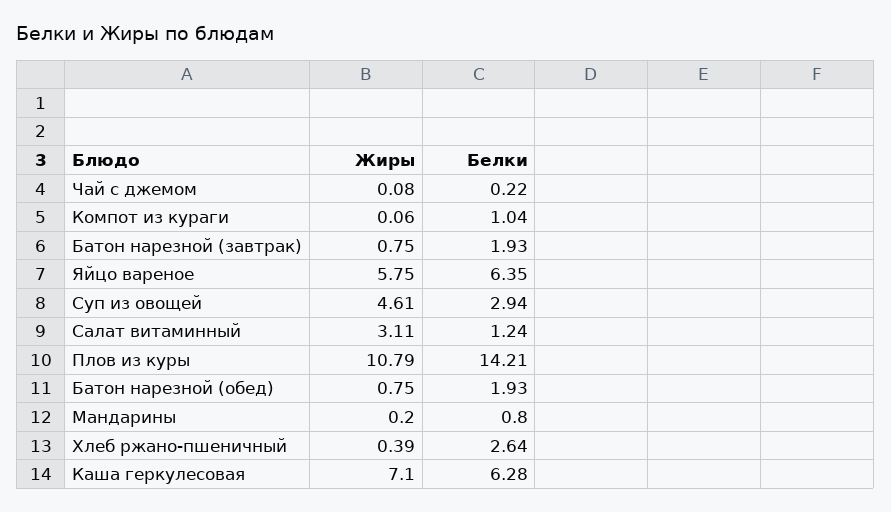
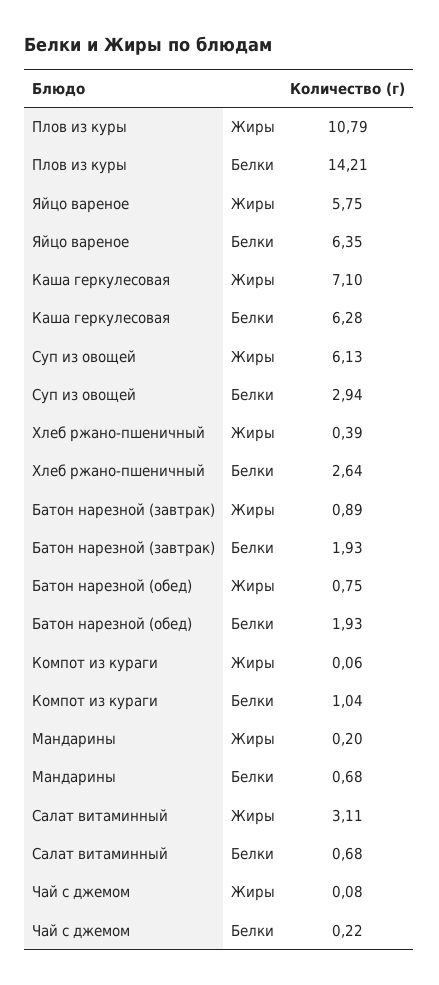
Жиры, Батон нарезной (завтрак): 0.75 -> 0.89
Жиры, Суп из овощей: 4.61 -> 6.13
Белки, Салат витаминный: 1.24 -> 0.68
Белки, Мандарины: 0.8 -> 0.68

